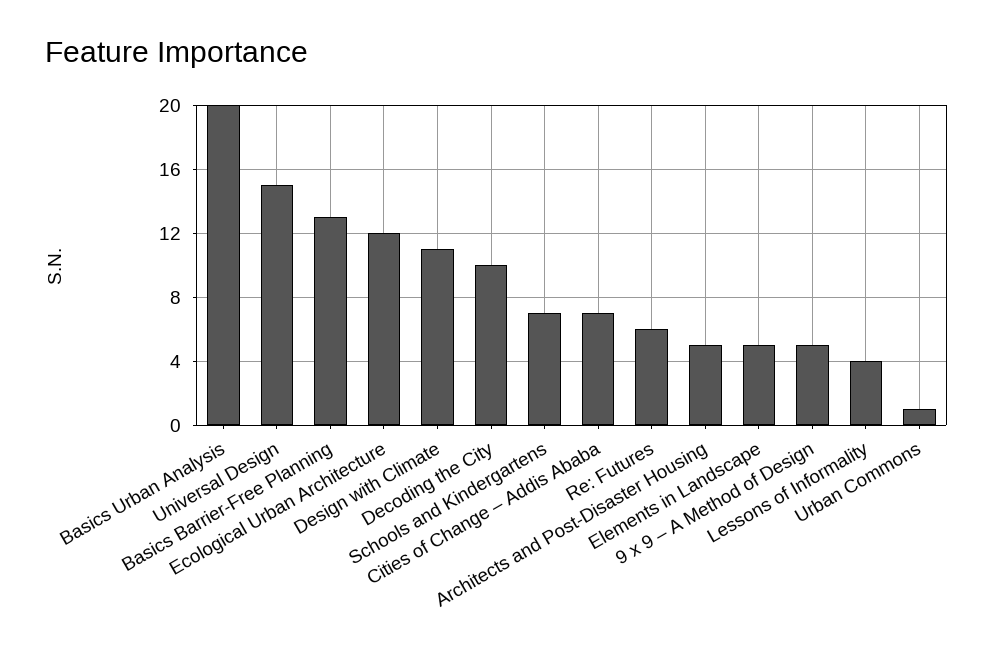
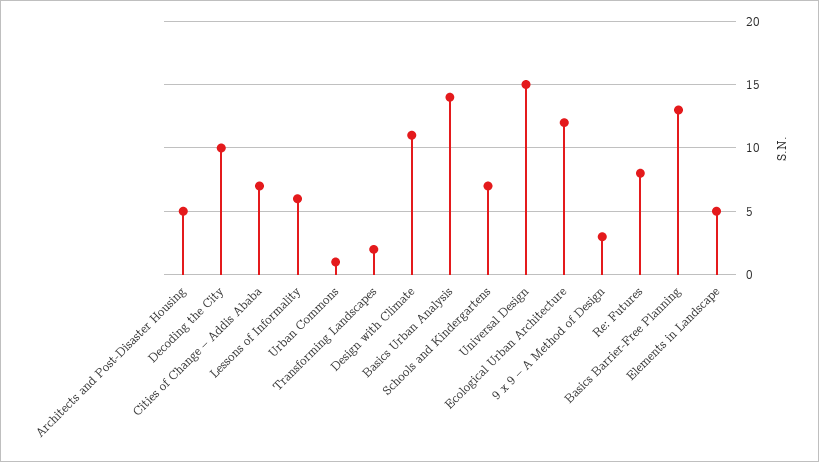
Basics Urban Analysis: 20 -> 14
Re: Futures: 6 -> 8
9 x 9 – A Method of Design: 5 -> 3
Lessons of Informality: 4 -> 6
Transforming Landscapes: none -> 2

